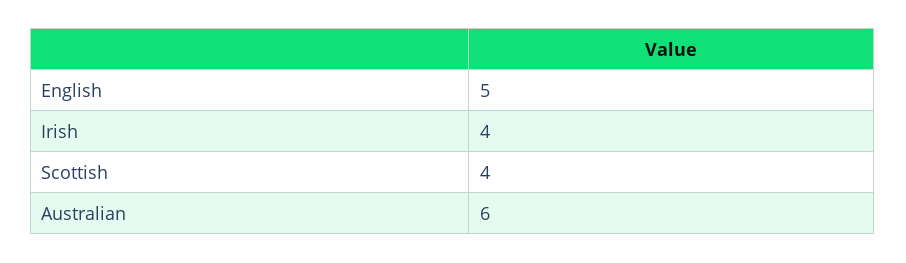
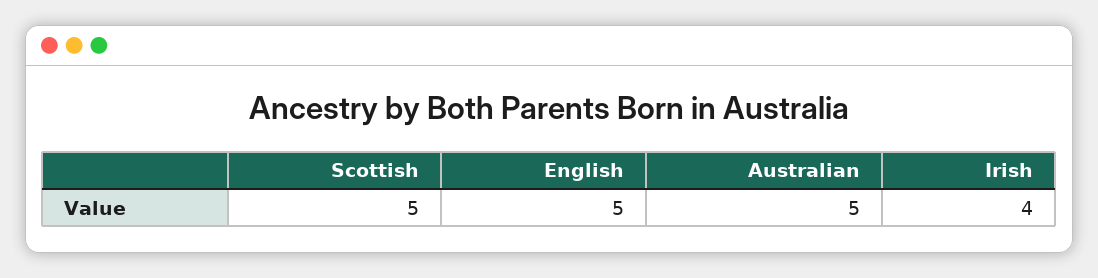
Scottish: 4 -> 5
Australian: 6 -> 5

